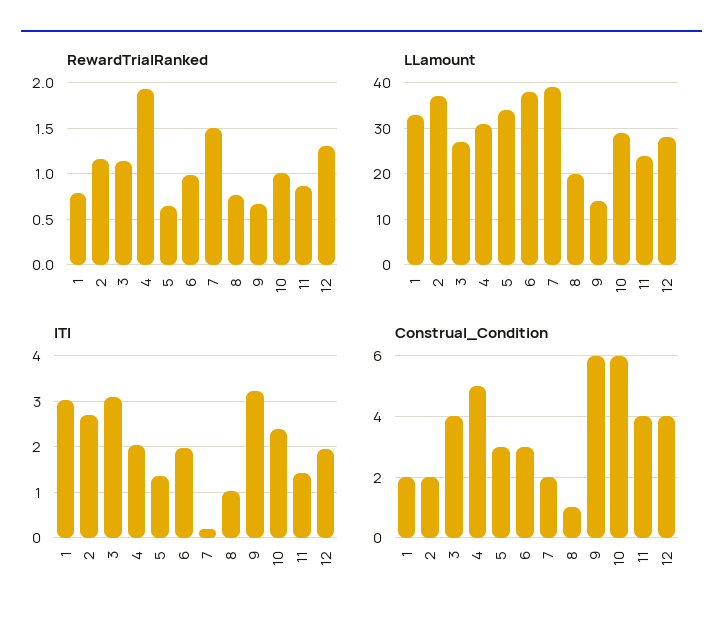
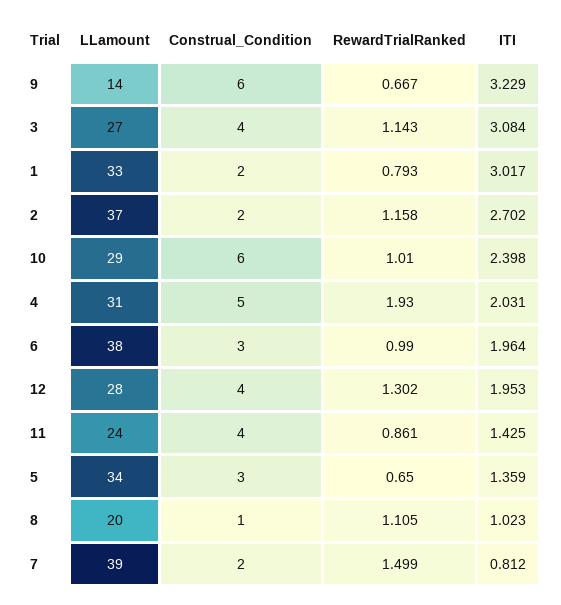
RewardTrialRanked, 8: 0.8 -> 1.105
ITI, 7: 0.2 -> 0.812

